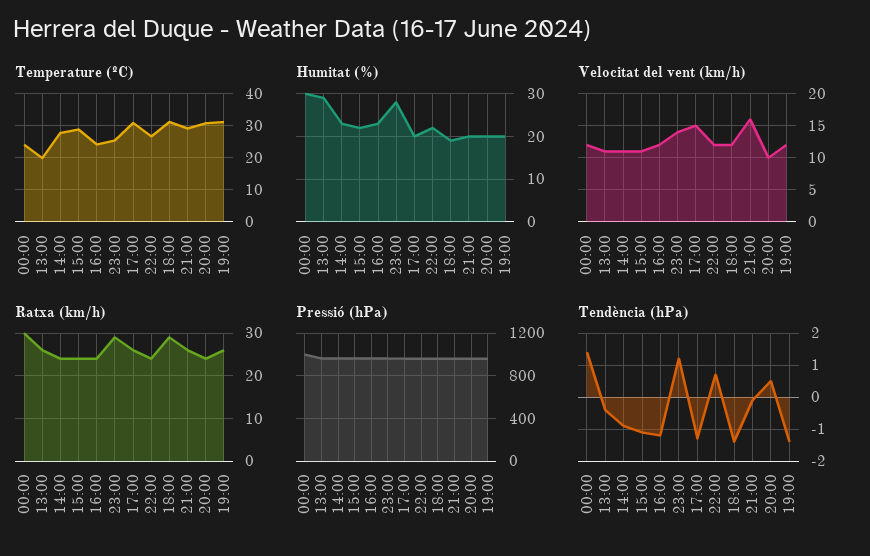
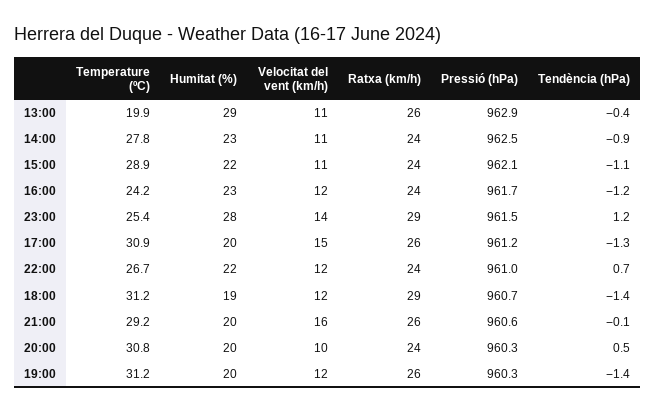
Temperature (ºC), 00:00: 24 -> none
Humitat (%), 00:00: 30 -> none
Velocitat del vent (km/h), 00:00: 12 -> none
Ratxa (km/h), 00:00: 30 -> none
Pressió (hPa), 00:00: 1000 -> none
Tendència (hPa), 00:00: 1.5 -> none

